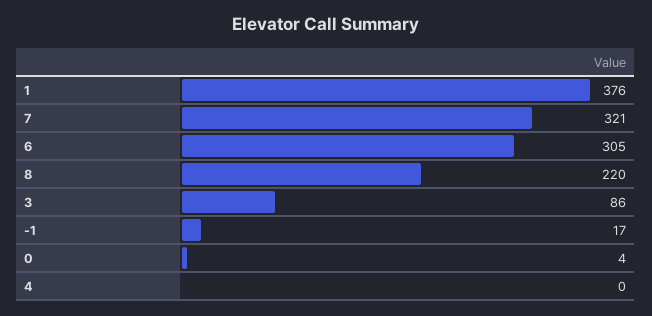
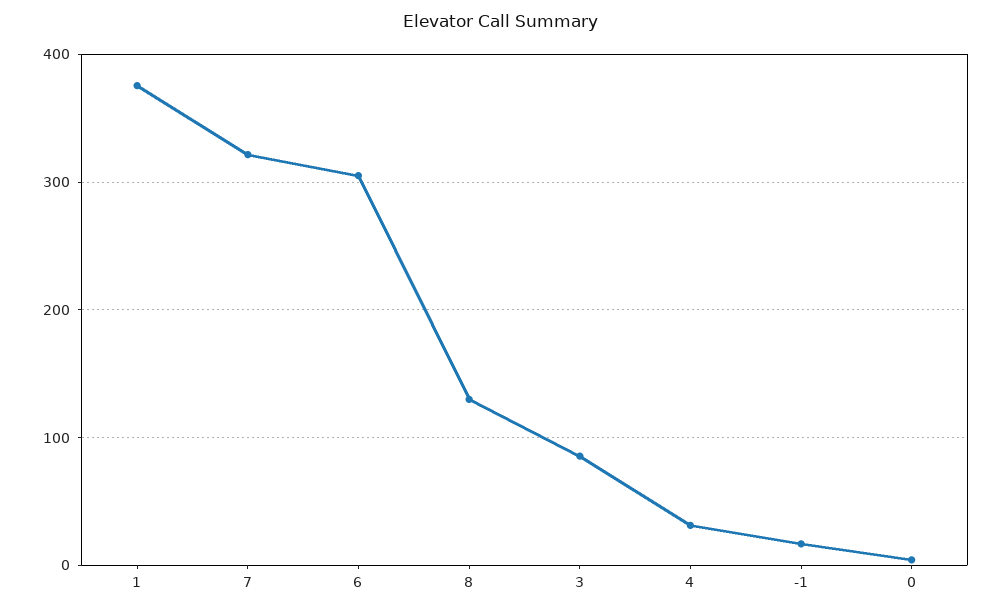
8: 220 -> 130
4: 0 -> 30

